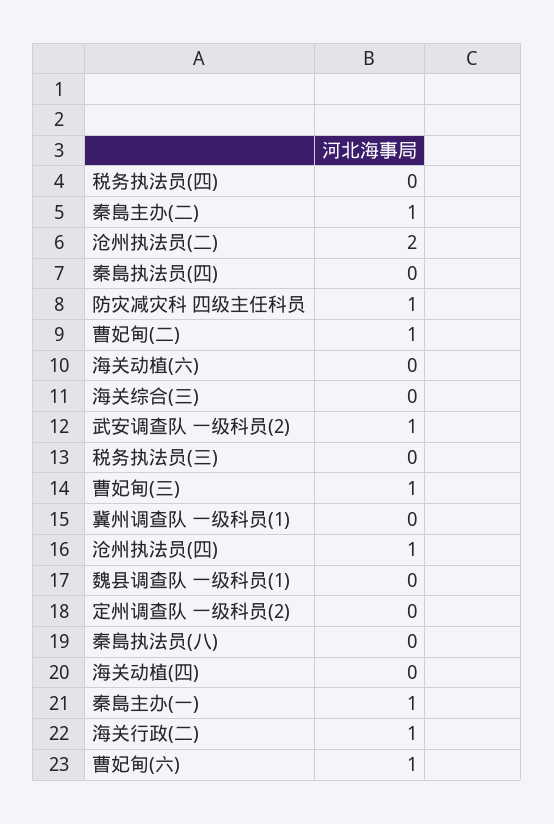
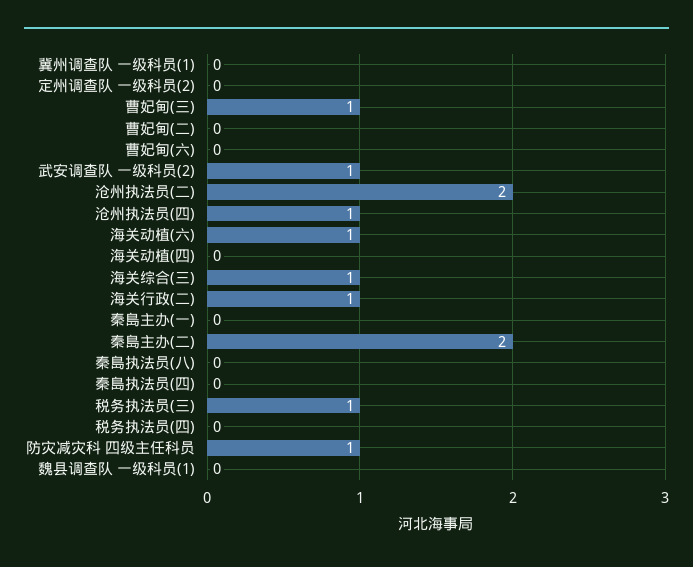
秦島主办(二): 1 -> 2
曹妃甸(二): 1 -> 0
海关动植(六): 0 -> 1
海关综合(三): 0 -> 1
税务执法员(三): 0 -> 1
秦島主办(一): 1 -> 0
曹妃甸(六): 1 -> 0

